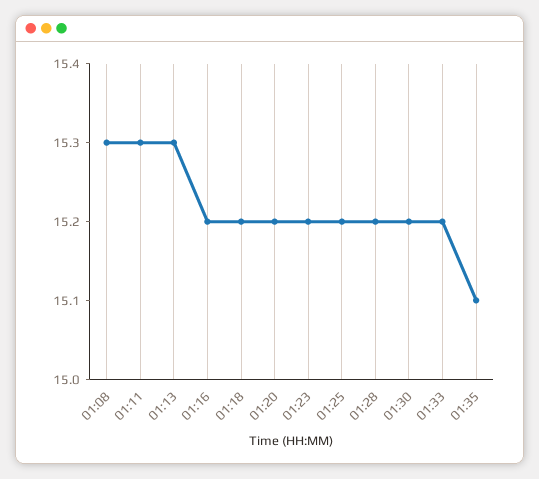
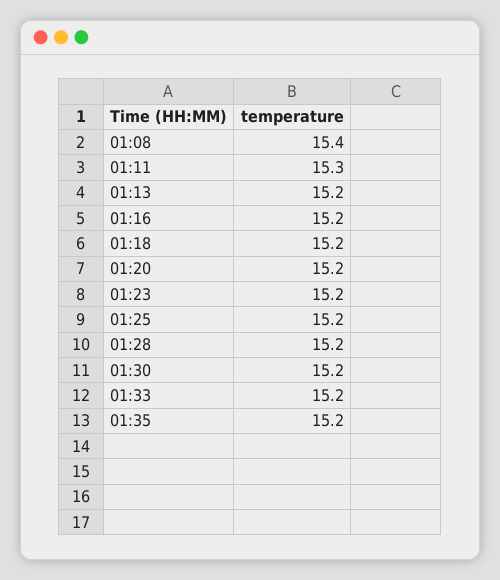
01:08: 15.3 -> 15.4
01:13: 15.3 -> 15.2
01:35: 15.1 -> 15.2

